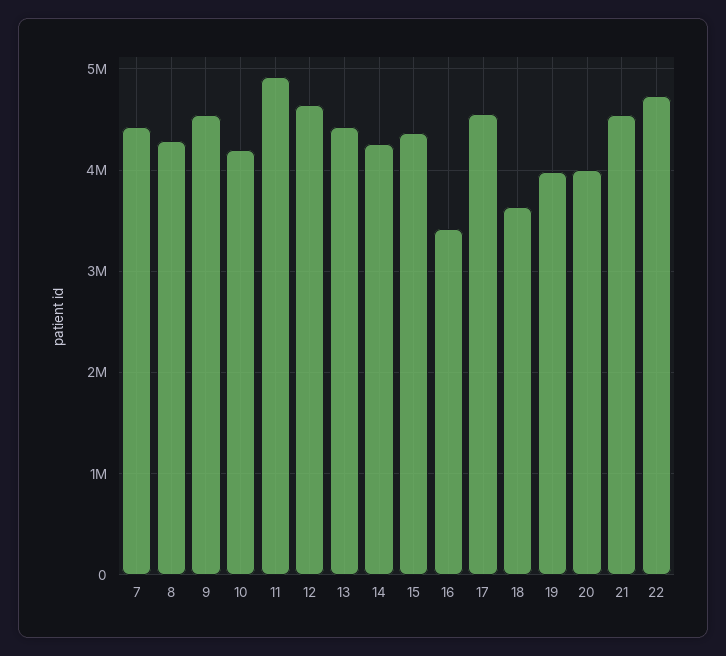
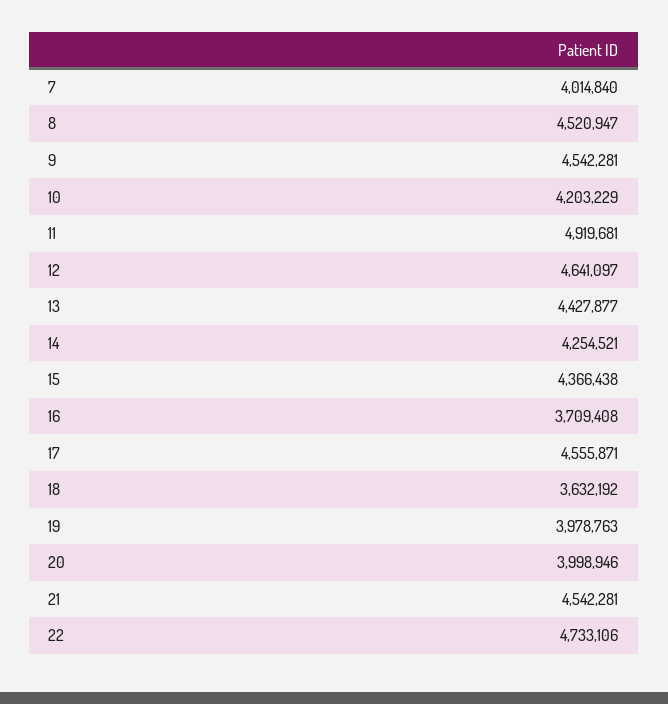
7: 4400000 -> 4014840
8: 4300000 -> 4520947
16: 3400000 -> 3709408

